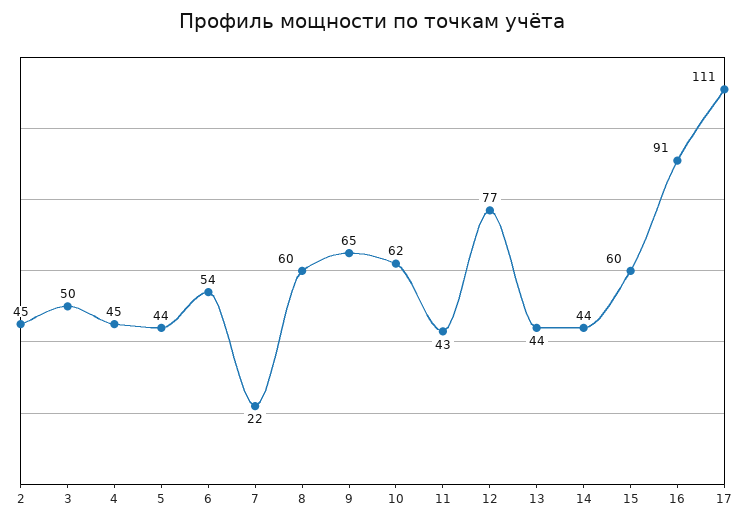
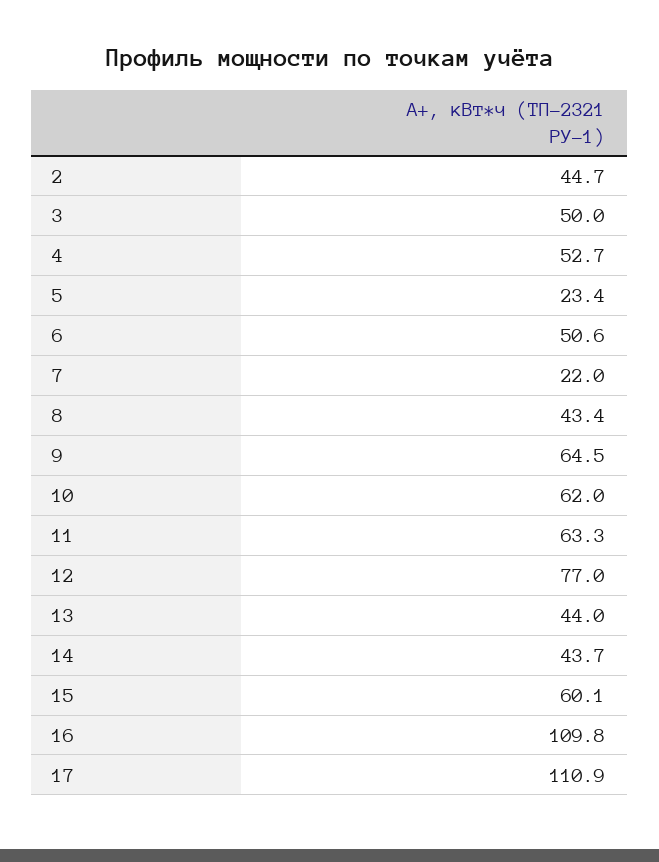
4: 45 -> 52.7
5: 44 -> 23.4
6: 54 -> 50.6
8: 60 -> 43.4
11: 43 -> 63.3
16: 91 -> 109.8

